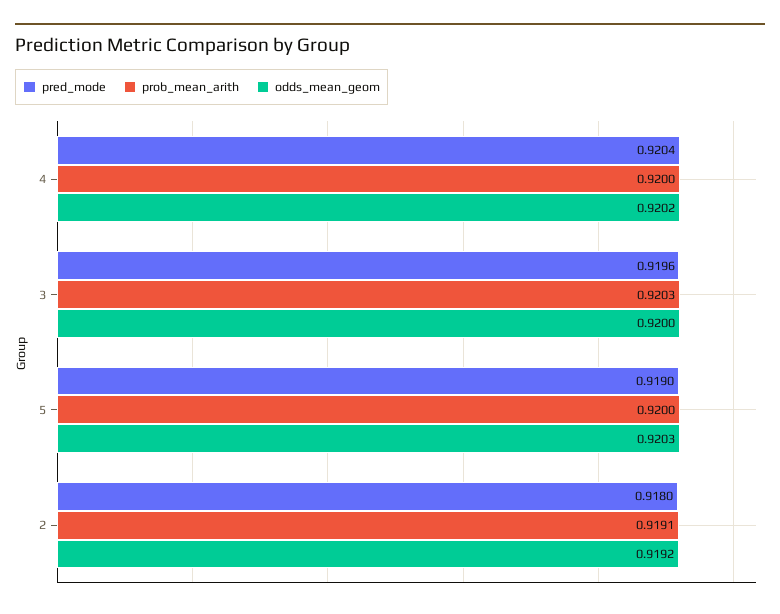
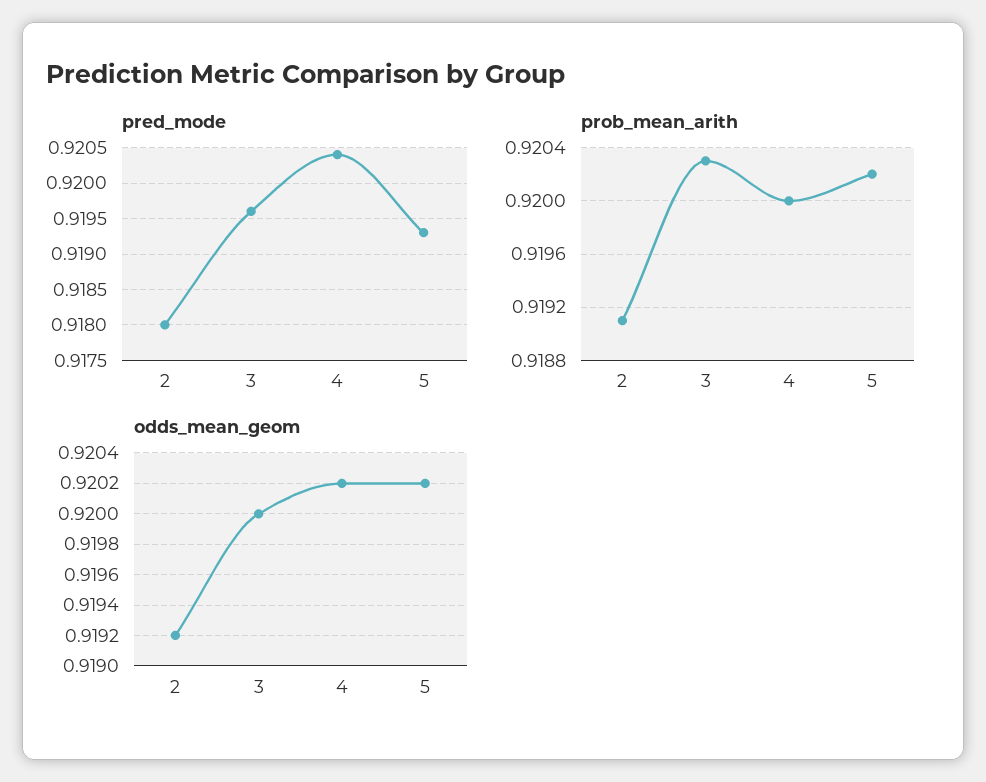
pred_mode, 5: 0.919 -> 0.9193
prob_mean_arith, 5: 0.92 -> 0.9202
odds_mean_geom, 5: 0.9203 -> 0.9202

